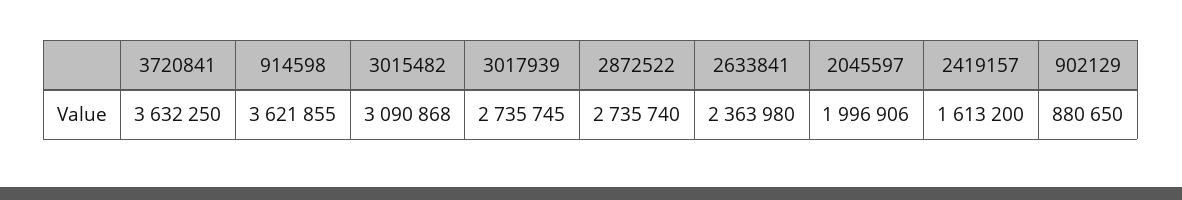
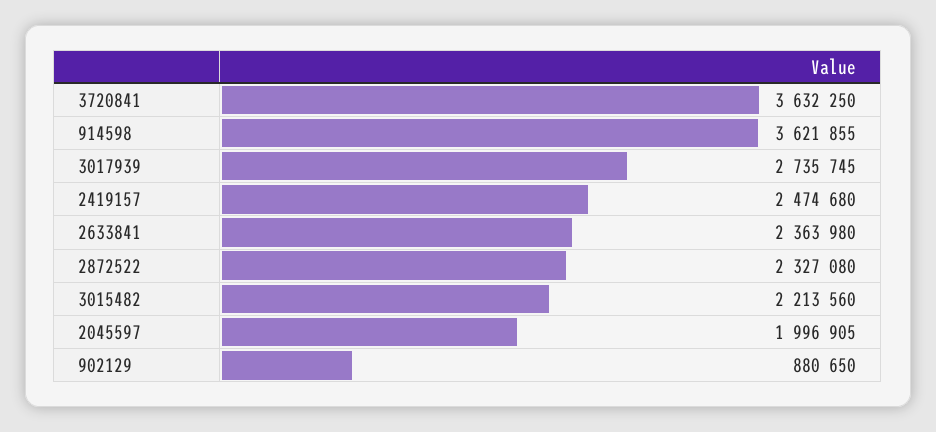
3015482: 3090868 -> 2213560
2872522: 2735740 -> 2327080
2045597: 1996906 -> 1996905
2419157: 1613200 -> 2474680

